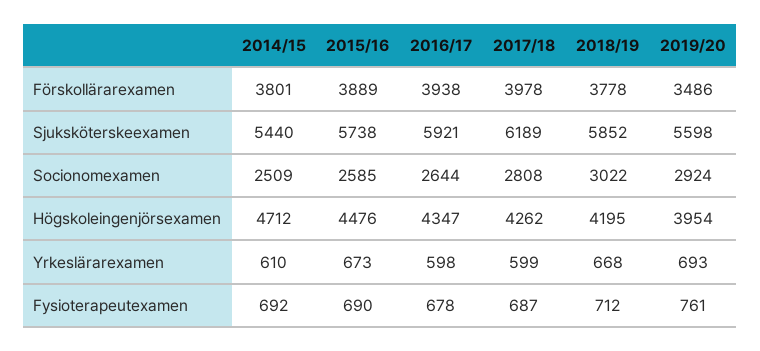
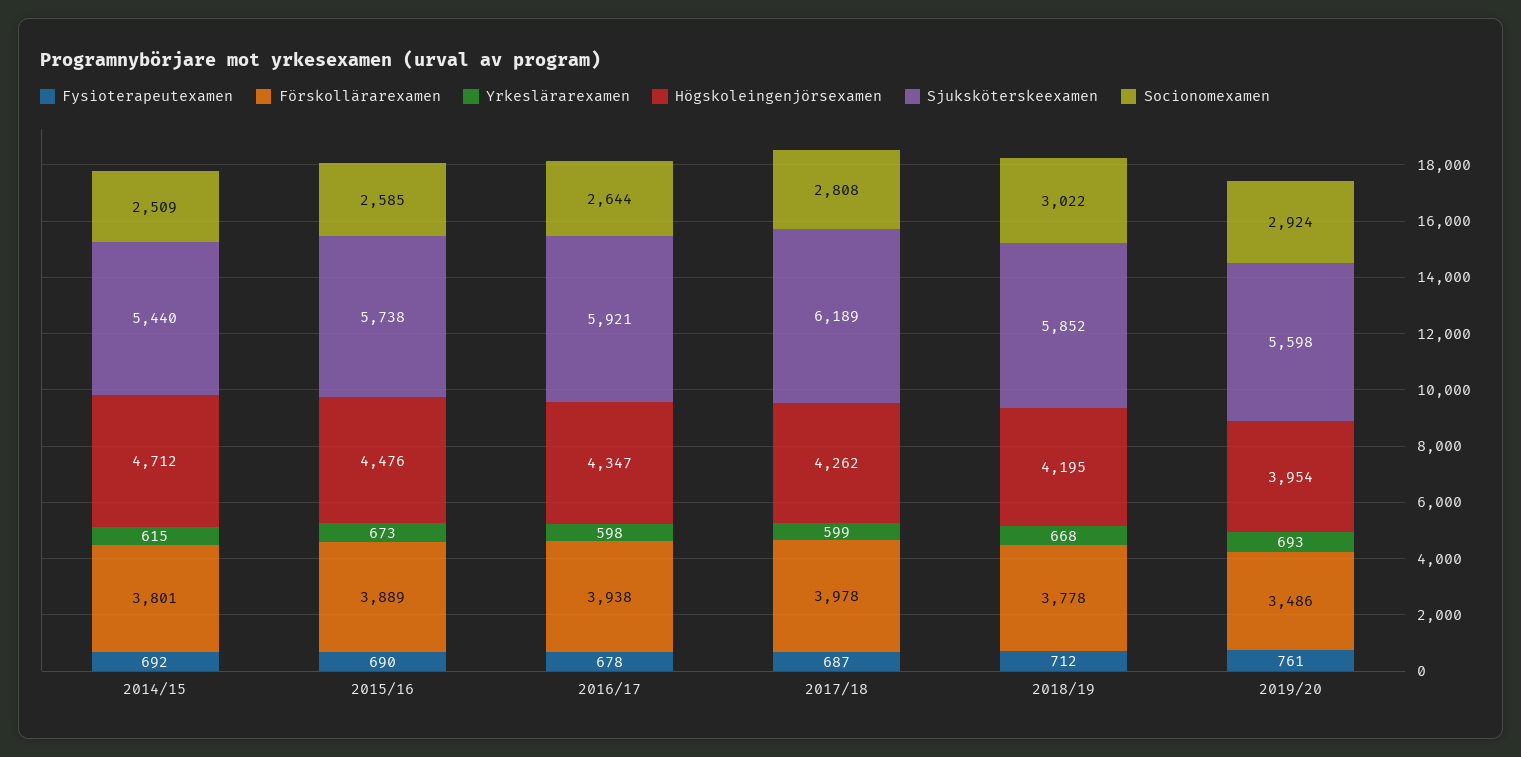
Yrkeslärarexamen, 2014/15: 610 -> 615

